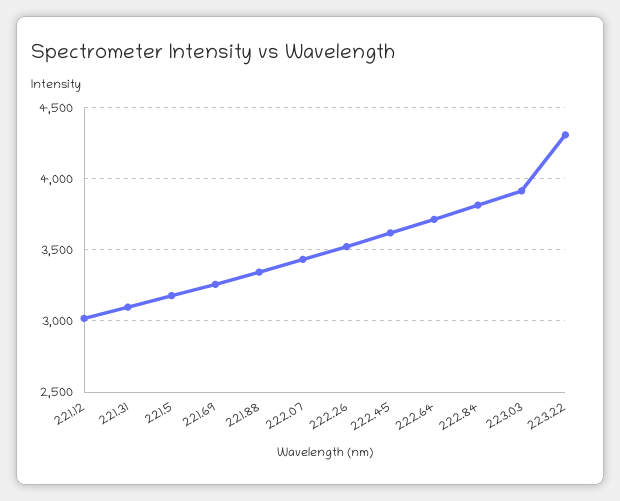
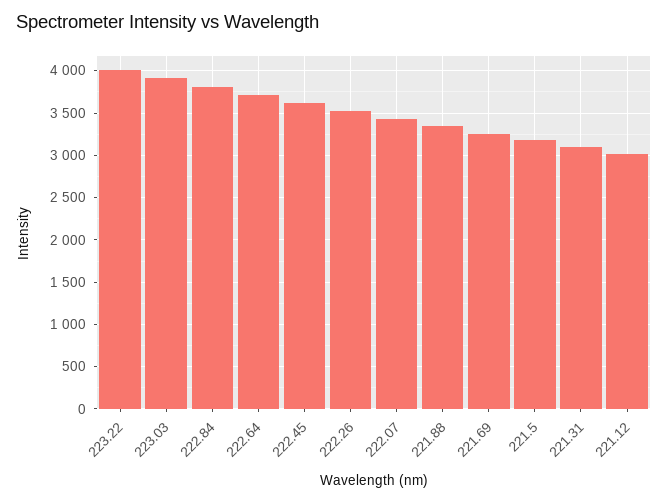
223.22: 4300 -> 4000

